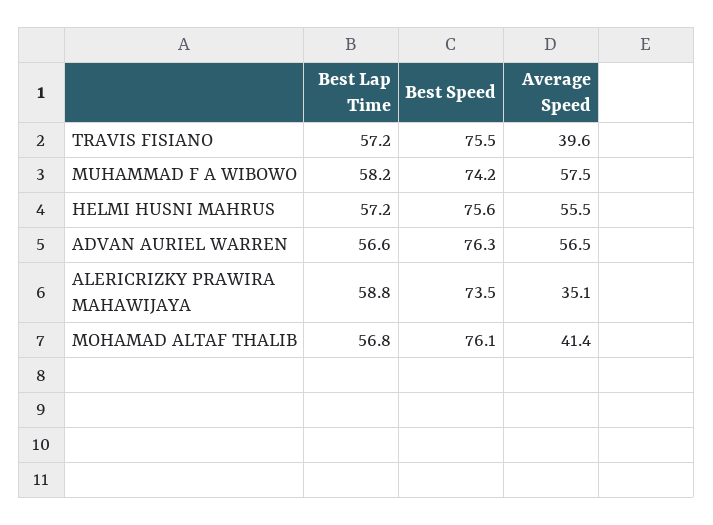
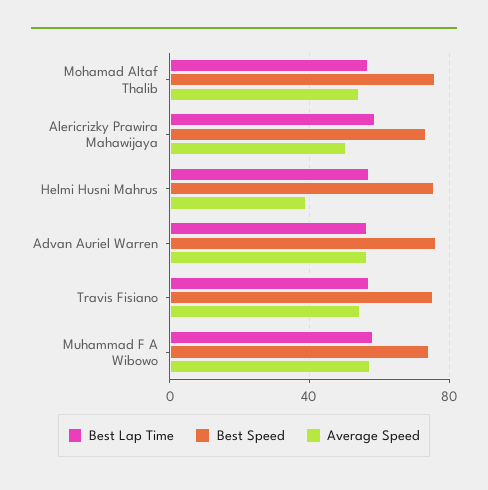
Average Speed, TRAVIS FISIANO: 39.6 -> 55
Average Speed, HELMI HUSNI MAHRUS: 55.5 -> 40
Average Speed, ALERICRIZKY PRAWIRA MAHAWIJAYA: 35.1 -> 50
Average Speed, MOHAMAD ALTAF THALIB: 41.4 -> 55

